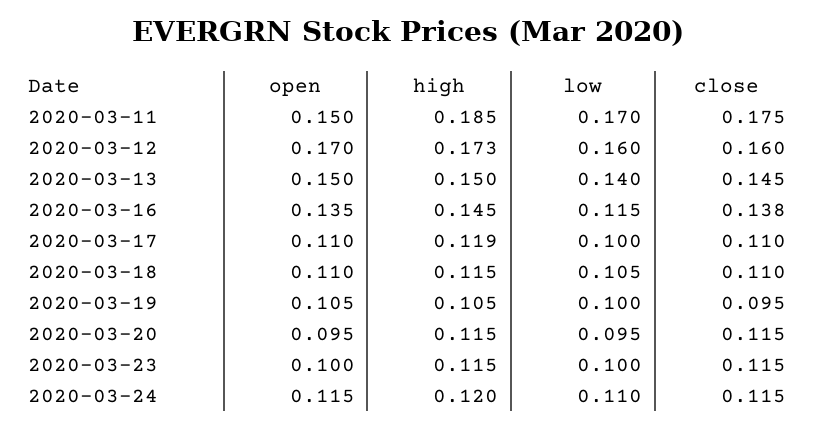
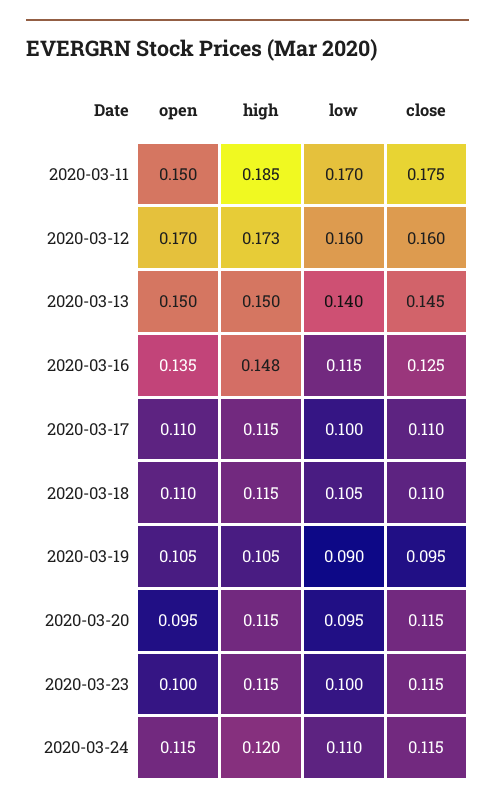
high, 2020-03-16: 0.145 -> 0.148
close, 2020-03-16: 0.138 -> 0.125
high, 2020-03-17: 0.119 -> 0.115
low, 2020-03-19: 0.1 -> 0.09

